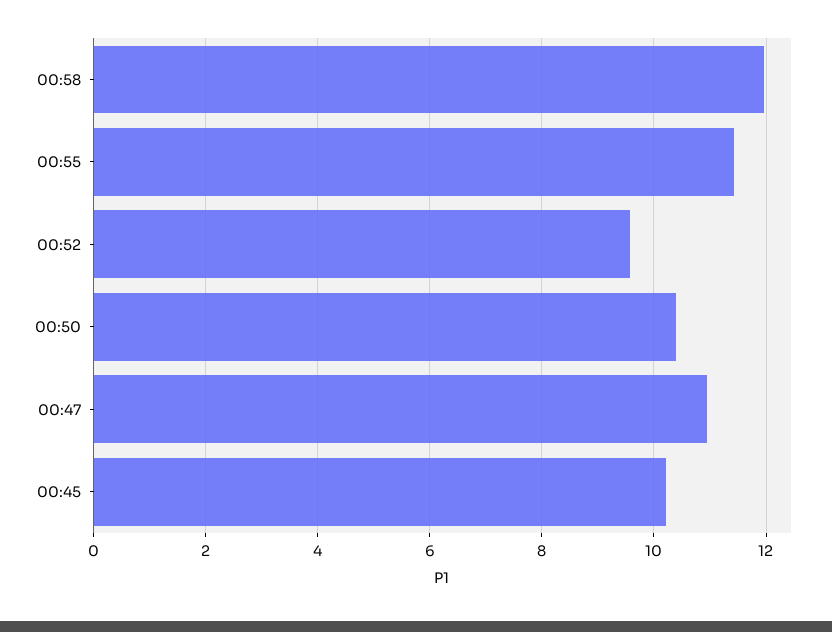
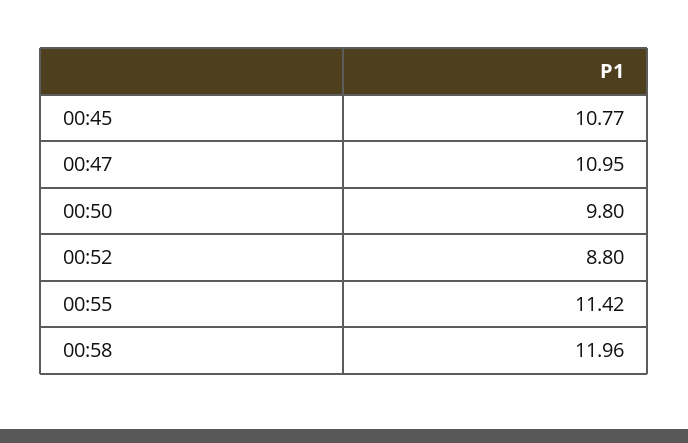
00:52: 9.6 -> 8.8
00:50: 10.4 -> 9.8
00:45: 10.2 -> 10.77

